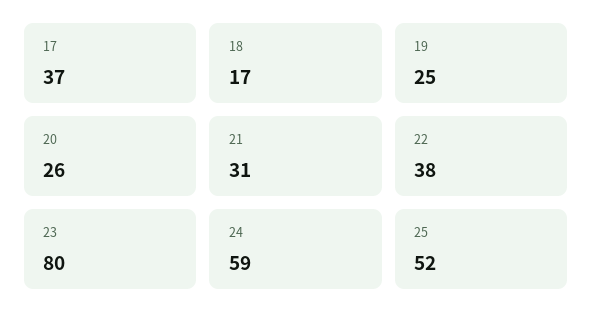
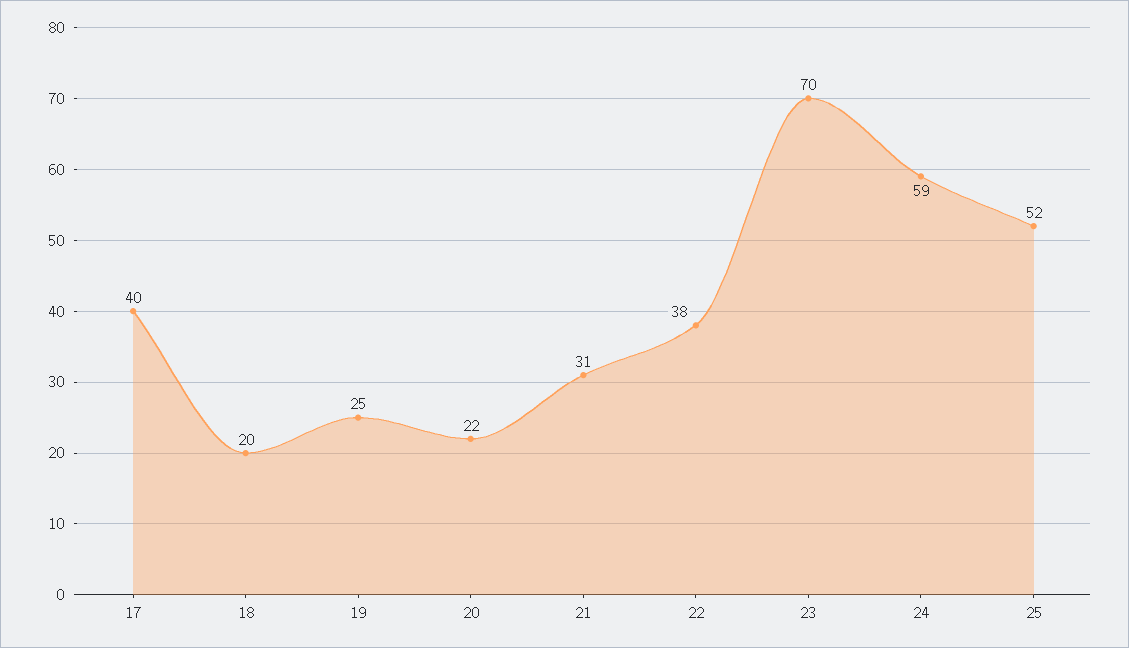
17: 37 -> 40
18: 17 -> 20
20: 26 -> 22
23: 80 -> 70

